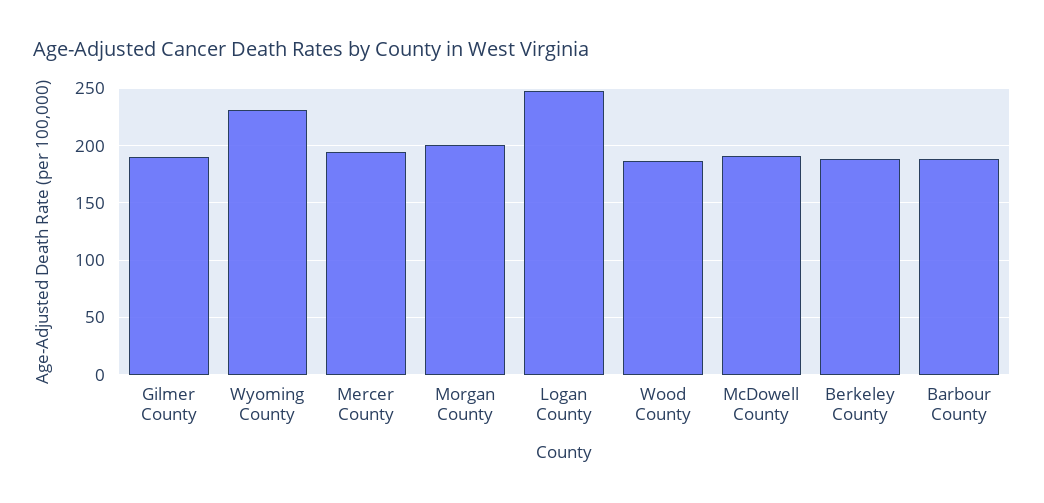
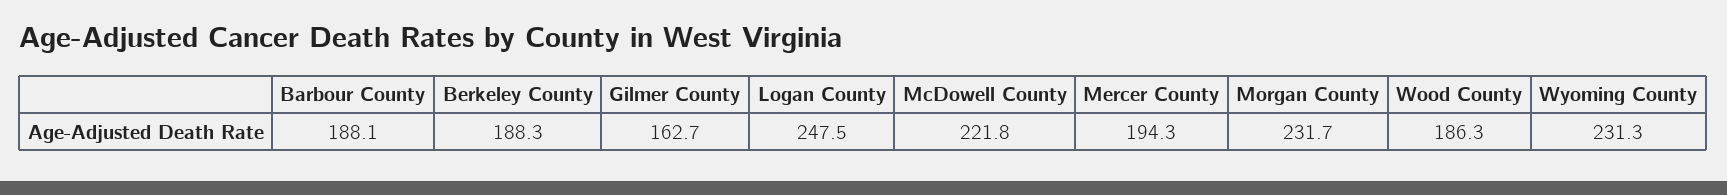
Gilmer County: 190 -> 162.7
Morgan County: 200 -> 231.7
McDowell County: 190 -> 221.8

